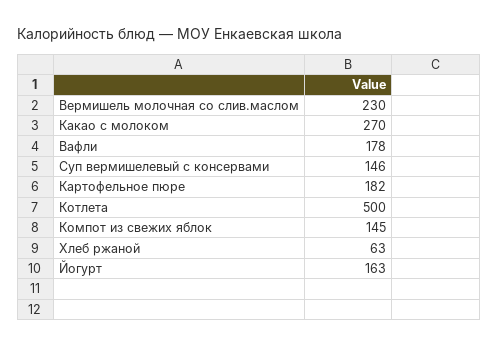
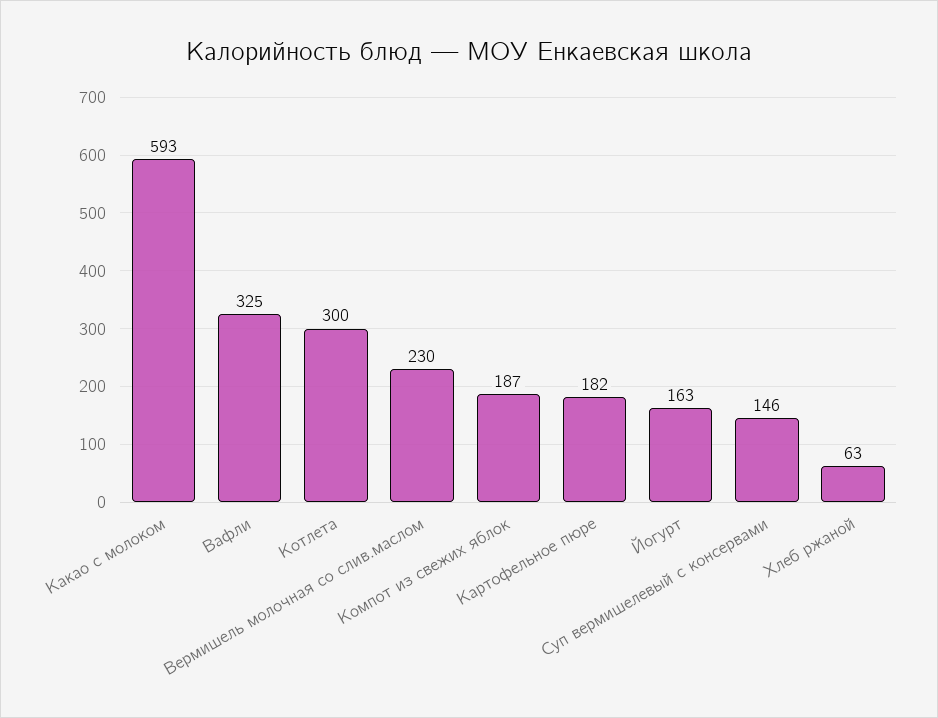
Какао с молоком: 270 -> 593
Вафли: 178 -> 325
Котлета: 500 -> 300
Компот из свежих яблок: 145 -> 187

